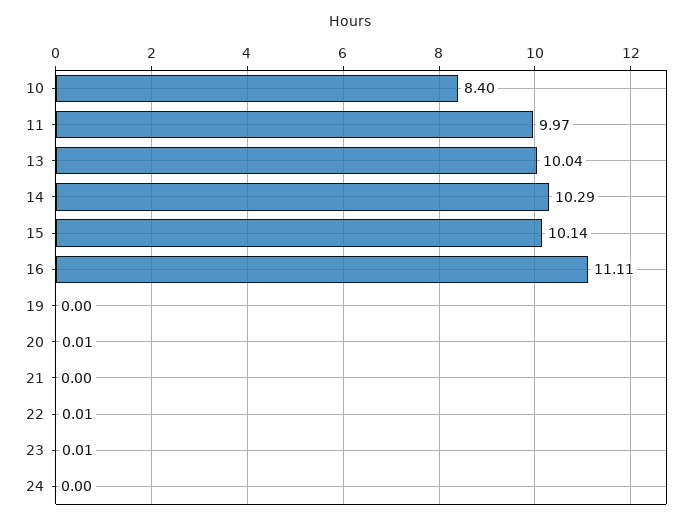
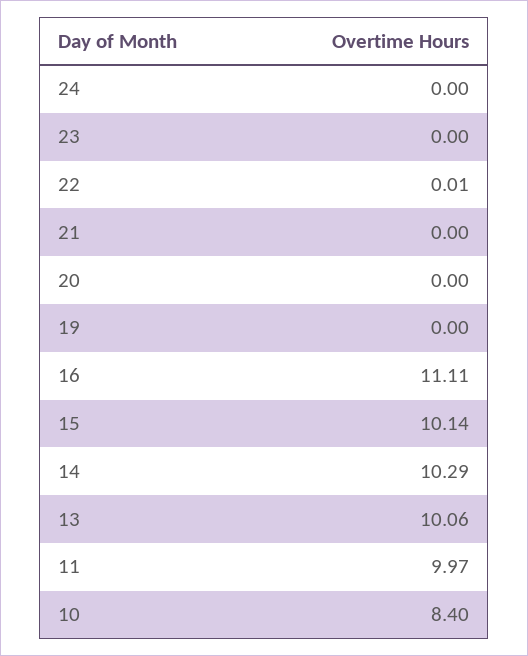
13: 10.04 -> 10.06
20: 0.01 -> 0
23: 0.01 -> 0

